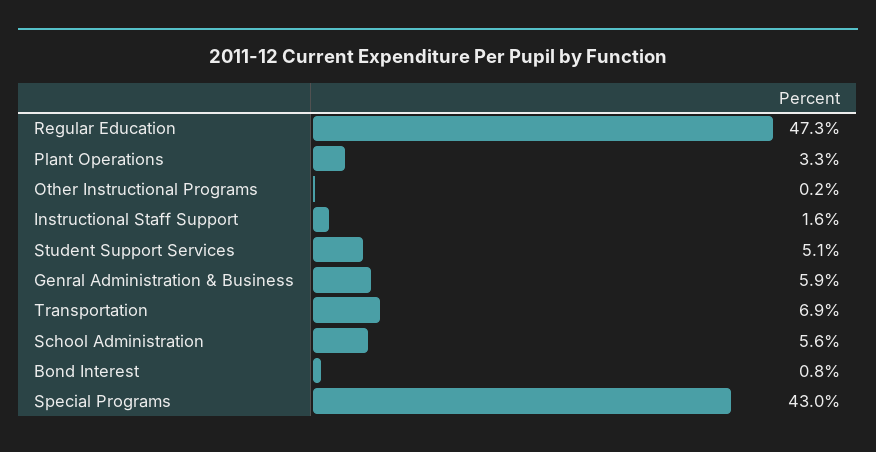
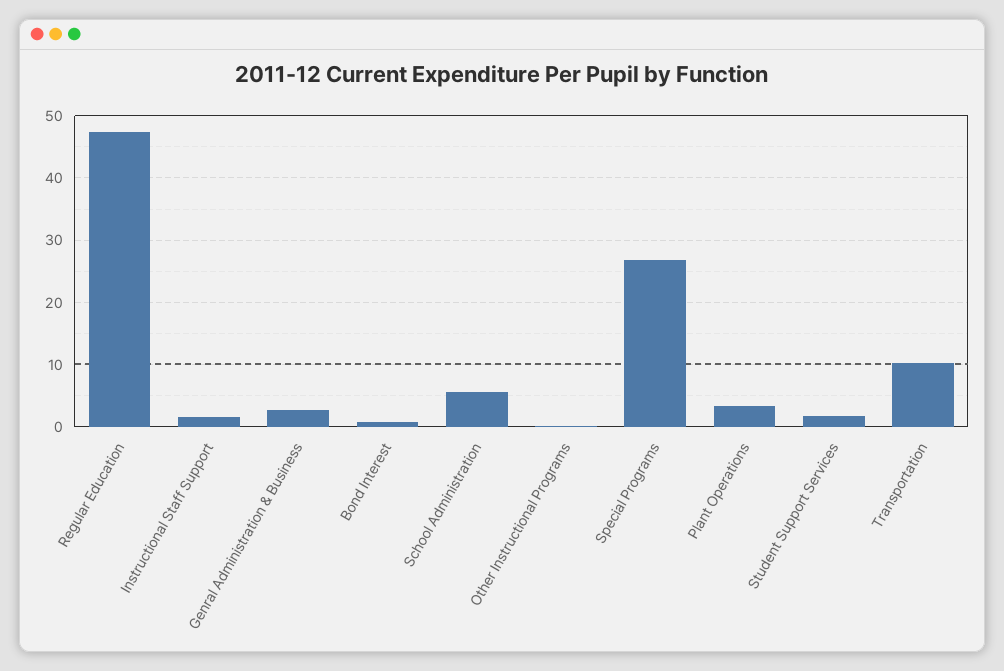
Student Support Services: 5.1 -> 2
Genral Administration & Business: 5.9 -> 3
Transportation: 6.9 -> 10
Special Programs: 43 -> 27

